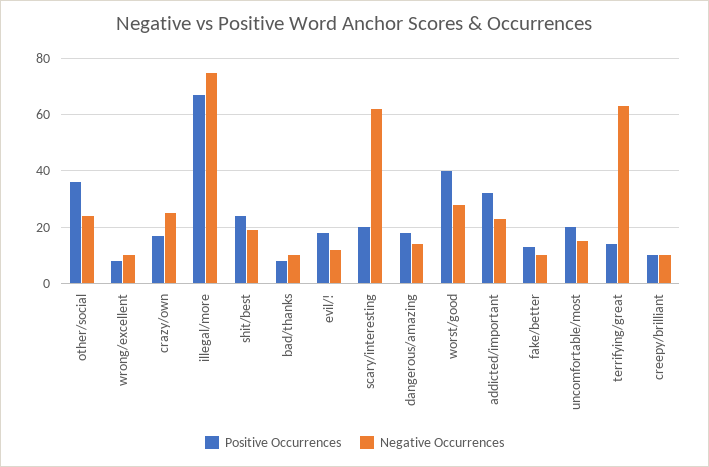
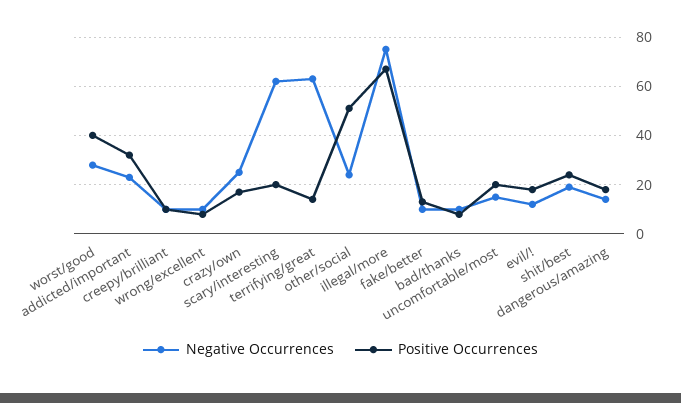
Positive Occurrences, other/social: 35 -> 50

